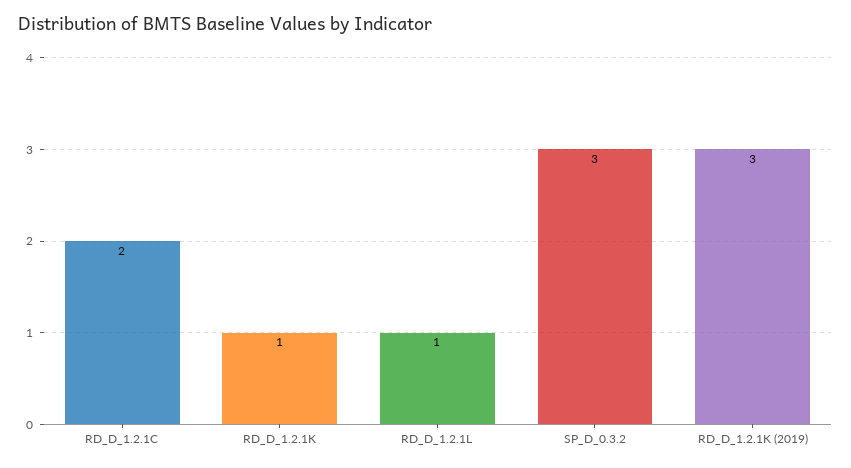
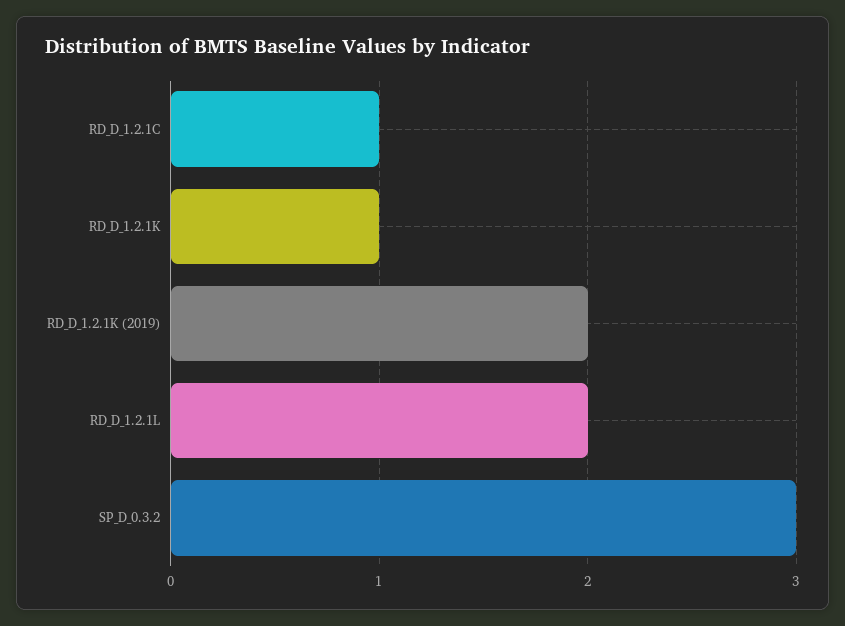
RD_D_1.2.1C: 2 -> 1
RD_D_1.2.1L: 1 -> 2
RD_D_1.2.1K (2019): 3 -> 2

